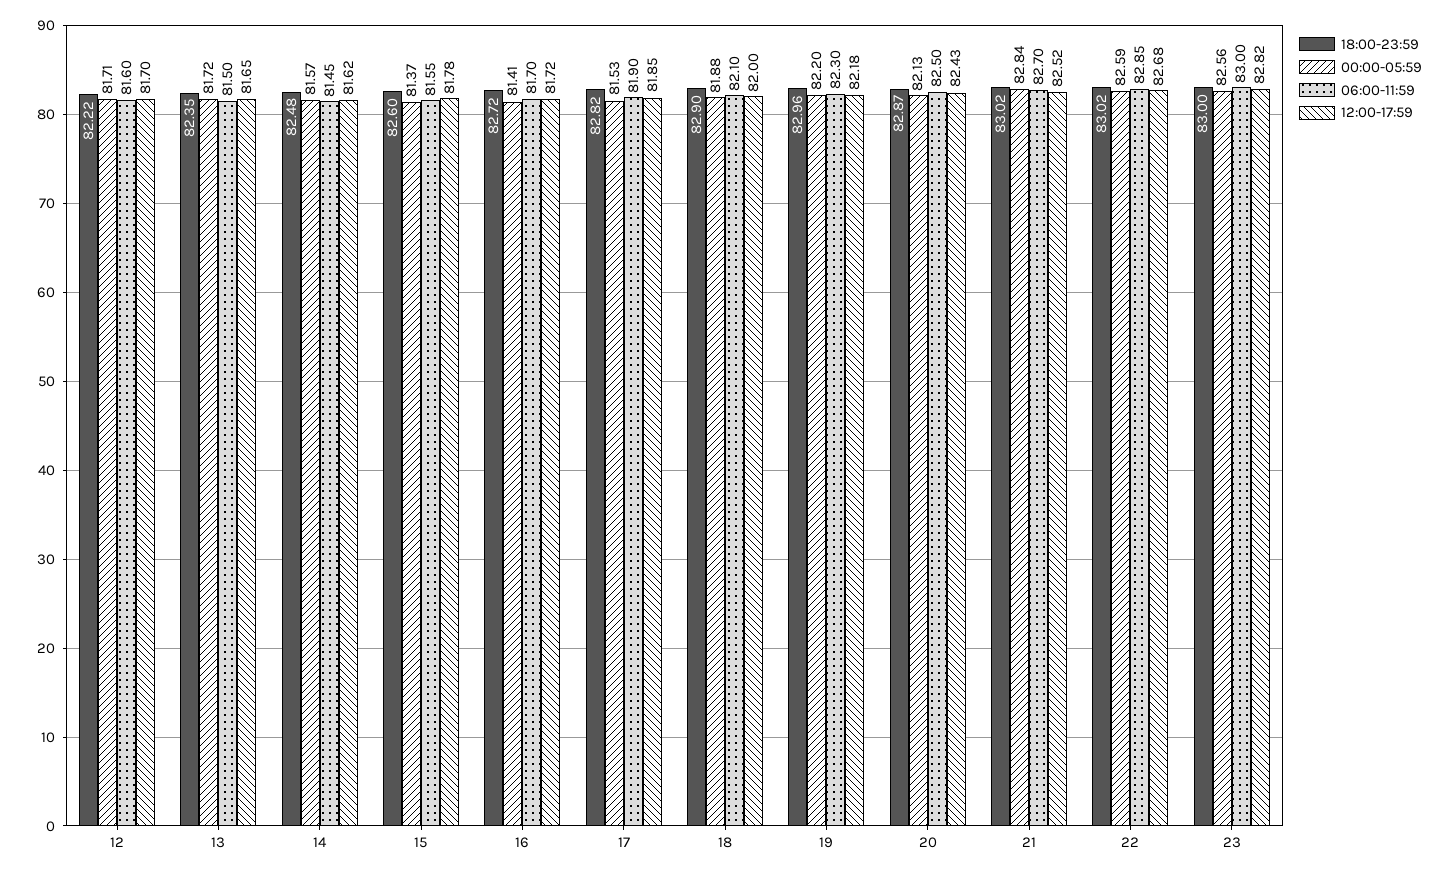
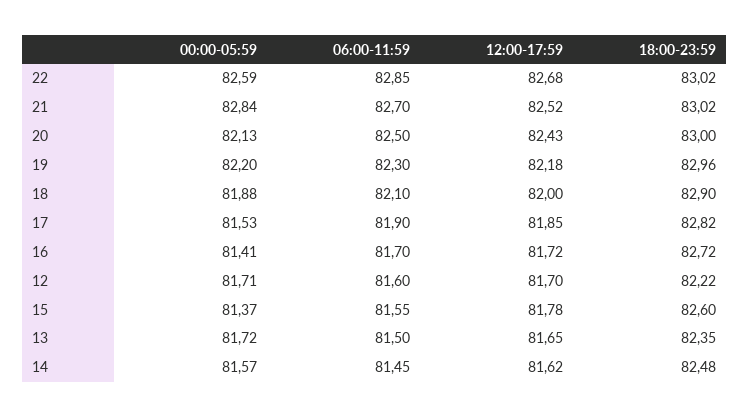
18:00-23:59, 20: 82.87 -> 83
18:00-23:59, 23: 83 -> none
00:00-05:59, 23: 82.56 -> none
06:00-11:59, 23: 83 -> none
12:00-17:59, 23: 82.82 -> none

